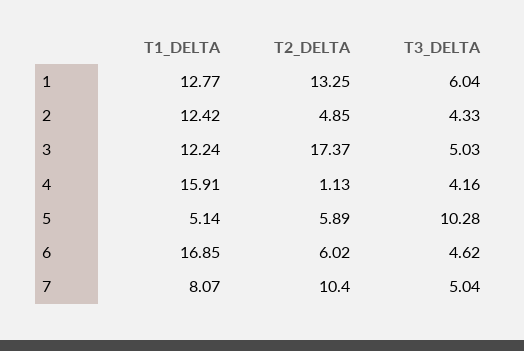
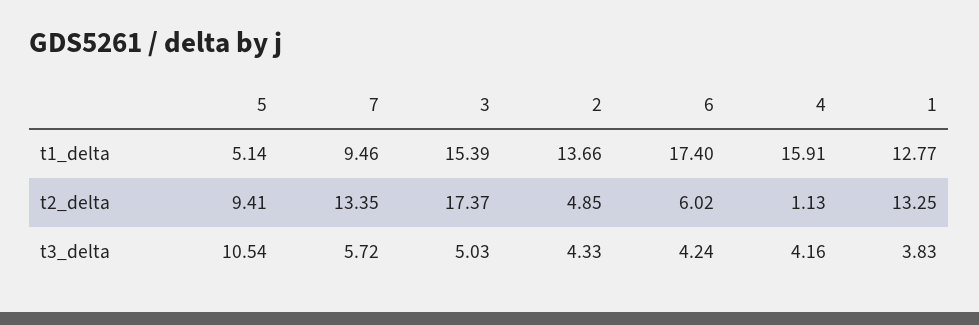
T3_DELTA, 1: 6.04 -> 3.83
T1_DELTA, 2: 12.42 -> 13.66
T1_DELTA, 3: 12.24 -> 15.39
T2_DELTA, 5: 5.89 -> 9.41
T3_DELTA, 5: 10.28 -> 10.54
T1_DELTA, 6: 16.85 -> 17.4
T3_DELTA, 6: 4.62 -> 4.24
T1_DELTA, 7: 8.07 -> 9.46
T2_DELTA, 7: 10.4 -> 13.35
T3_DELTA, 7: 5.04 -> 5.72

